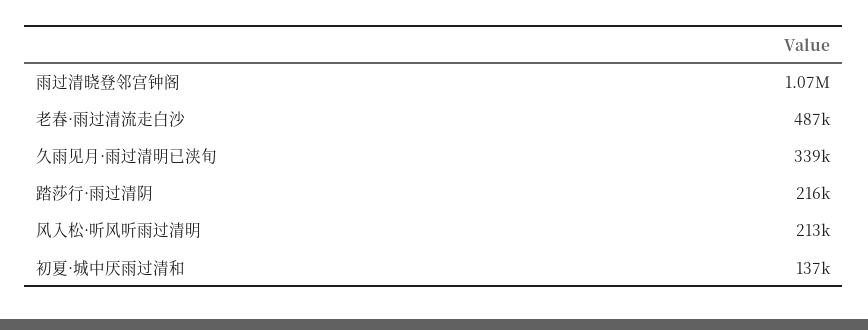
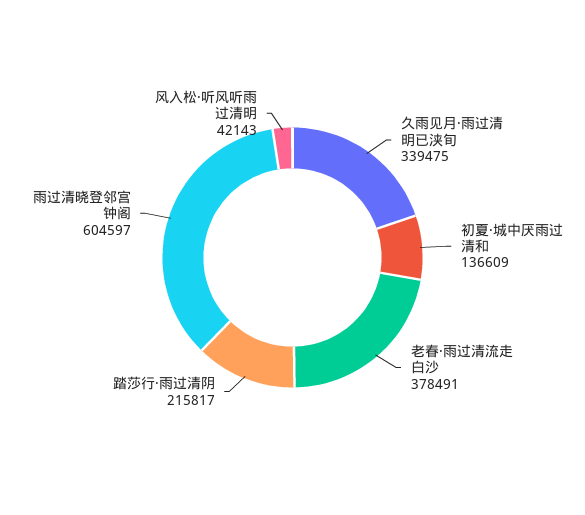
雨过清晓登邻宫钟阁: 1070000 -> 604597
老春·雨过清流走白沙: 487000 -> 378491
风入松·听风听雨过清明: 213000 -> 42143

